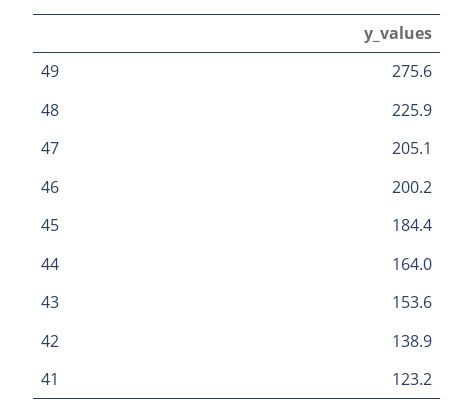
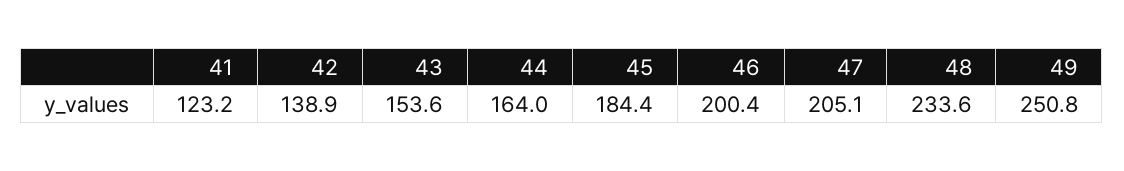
49: 275.6 -> 250.8
48: 225.9 -> 233.6
46: 200.2 -> 200.4

